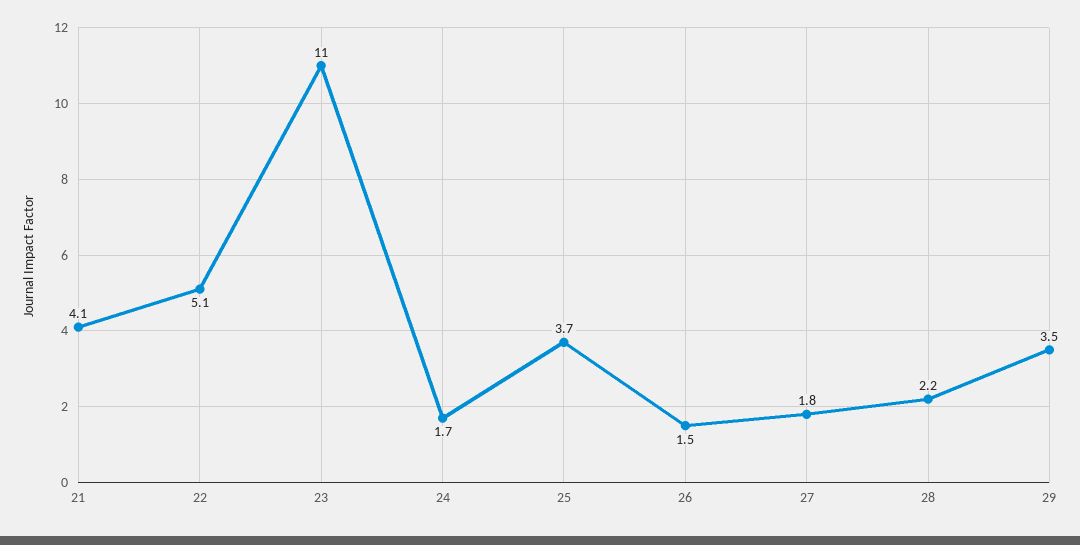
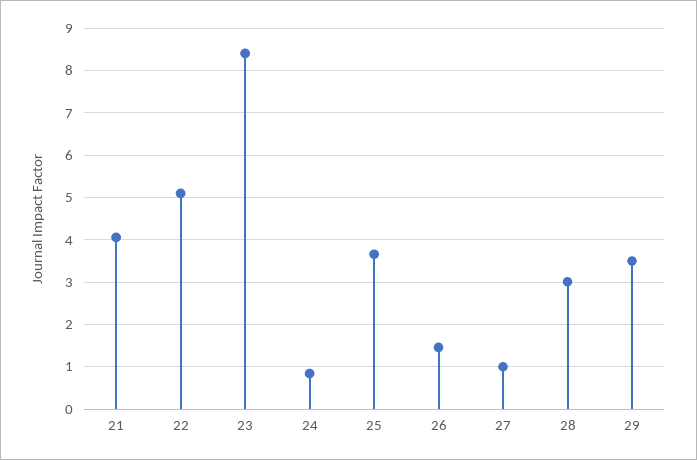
23: 11 -> 8.4
24: 1.7 -> 0.8
27: 1.8 -> 1
28: 2.2 -> 3

